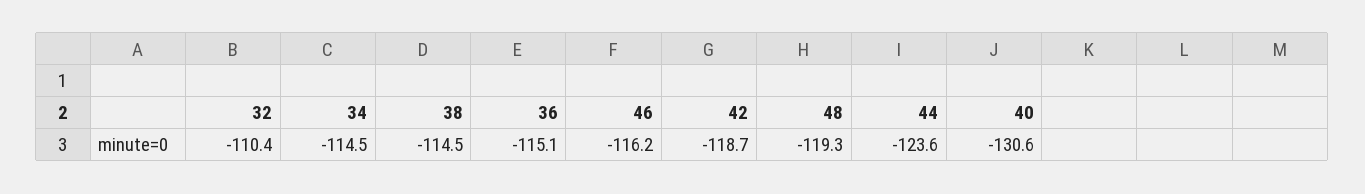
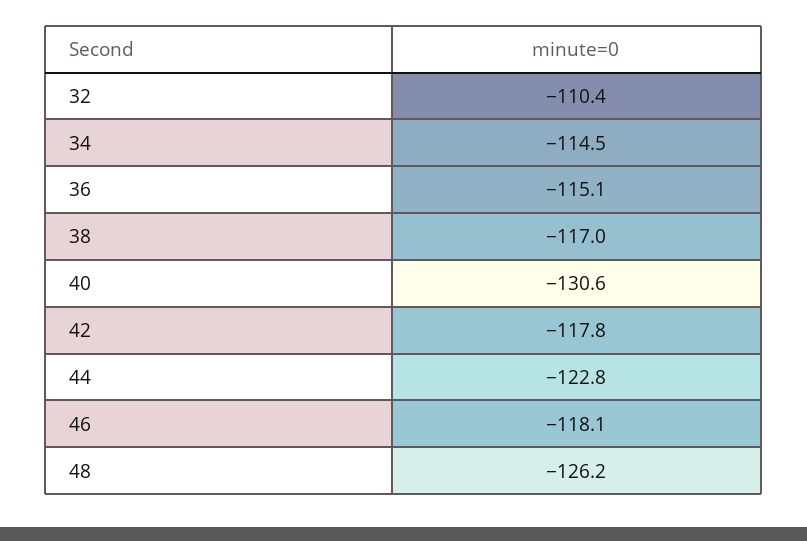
38: -114.5 -> -117
46: -116.2 -> -118.1
42: -118.7 -> -117.8
48: -119.3 -> -126.2
44: -123.6 -> -122.8

